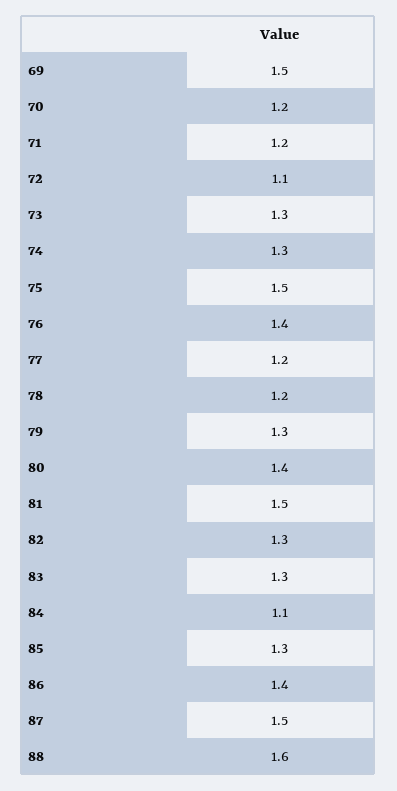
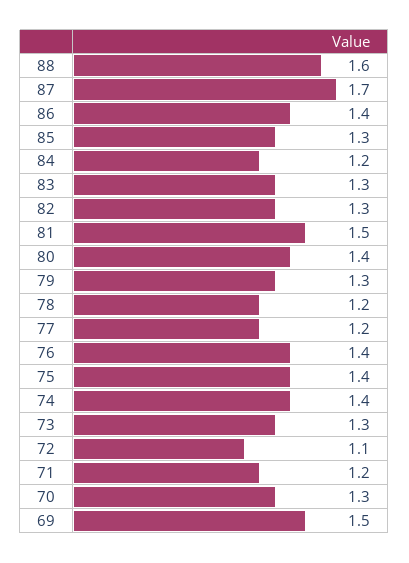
70: 1.2 -> 1.3
74: 1.3 -> 1.4
75: 1.5 -> 1.4
84: 1.1 -> 1.2
87: 1.5 -> 1.7

